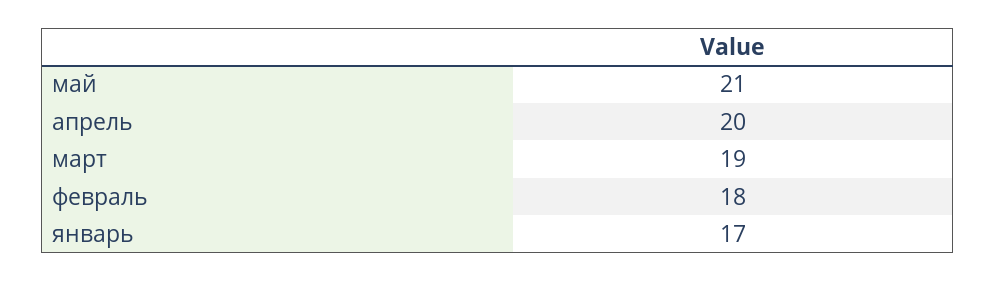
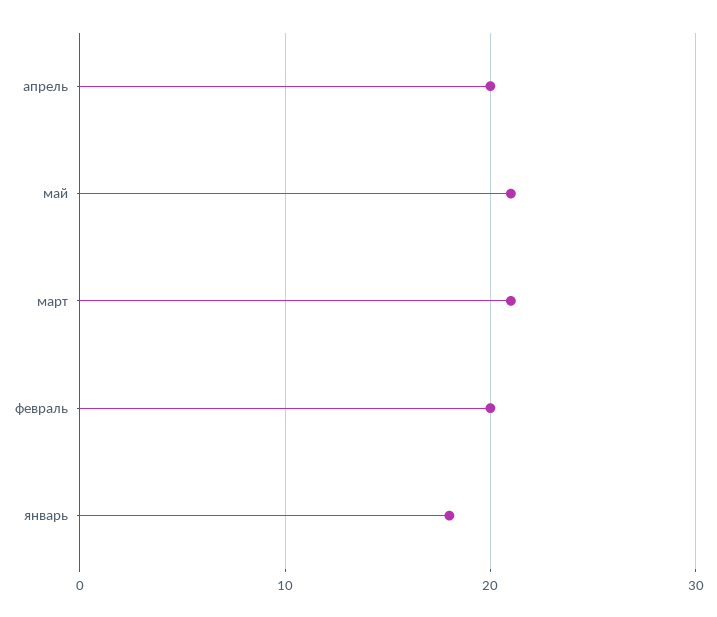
март: 19 -> 21
февраль: 18 -> 20
январь: 17 -> 18

